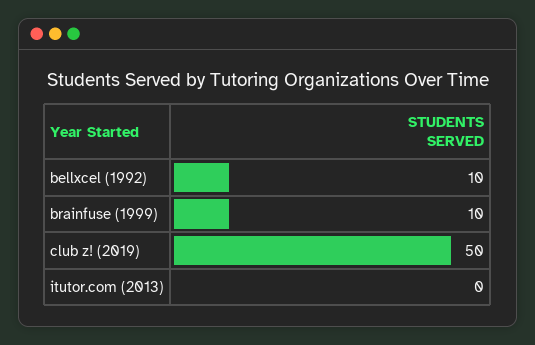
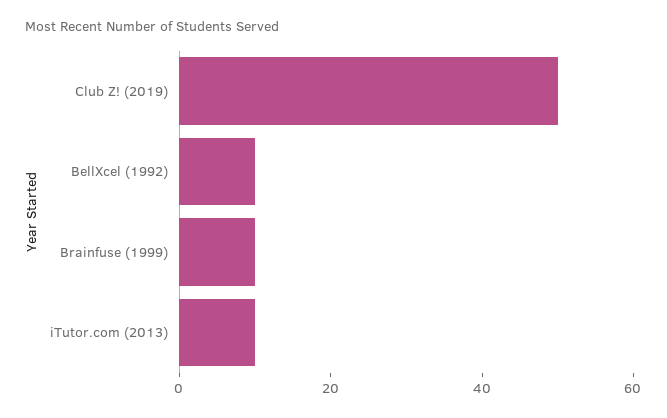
itutor.com (2013): 0 -> 10

